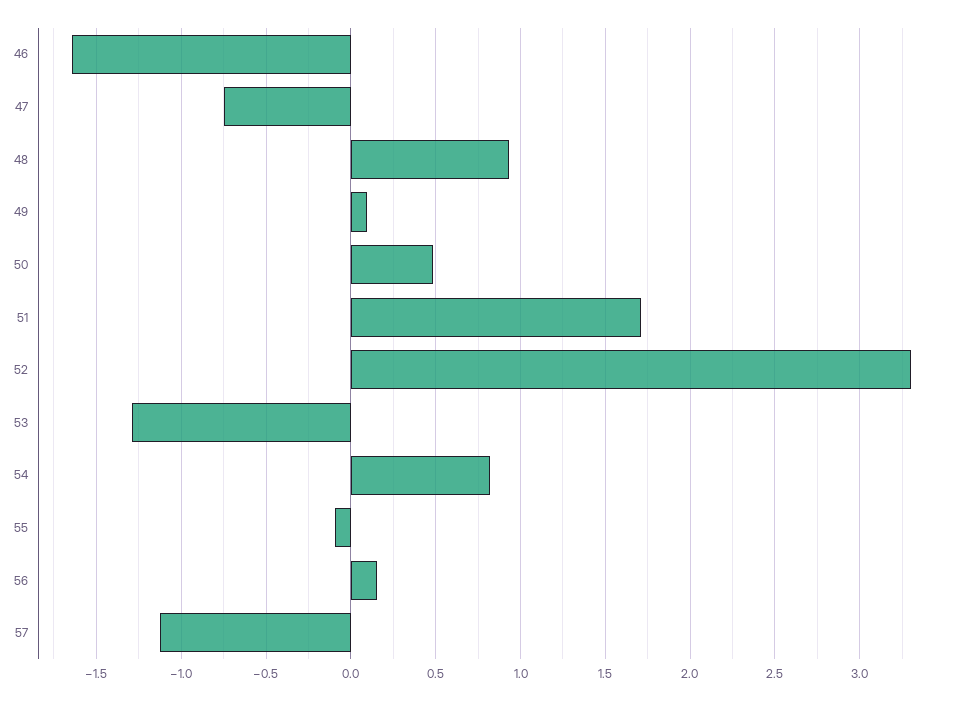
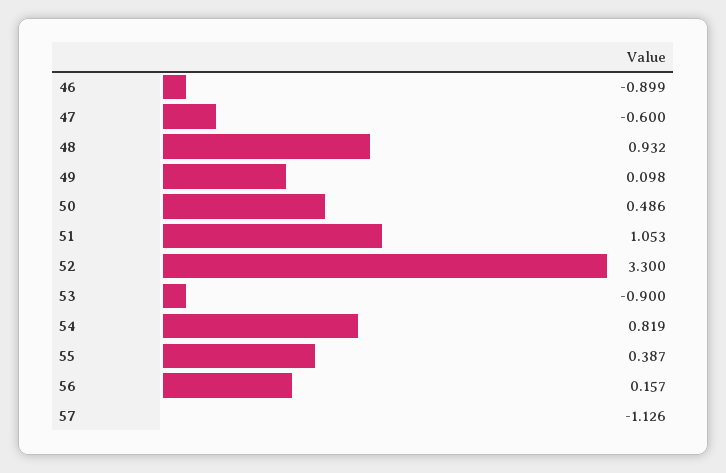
46: -1.65 -> -0.899
47: -0.75 -> -0.6
51: 1.7 -> 1.053
53: -1.3 -> -0.9
55: -0.1 -> 0.387

